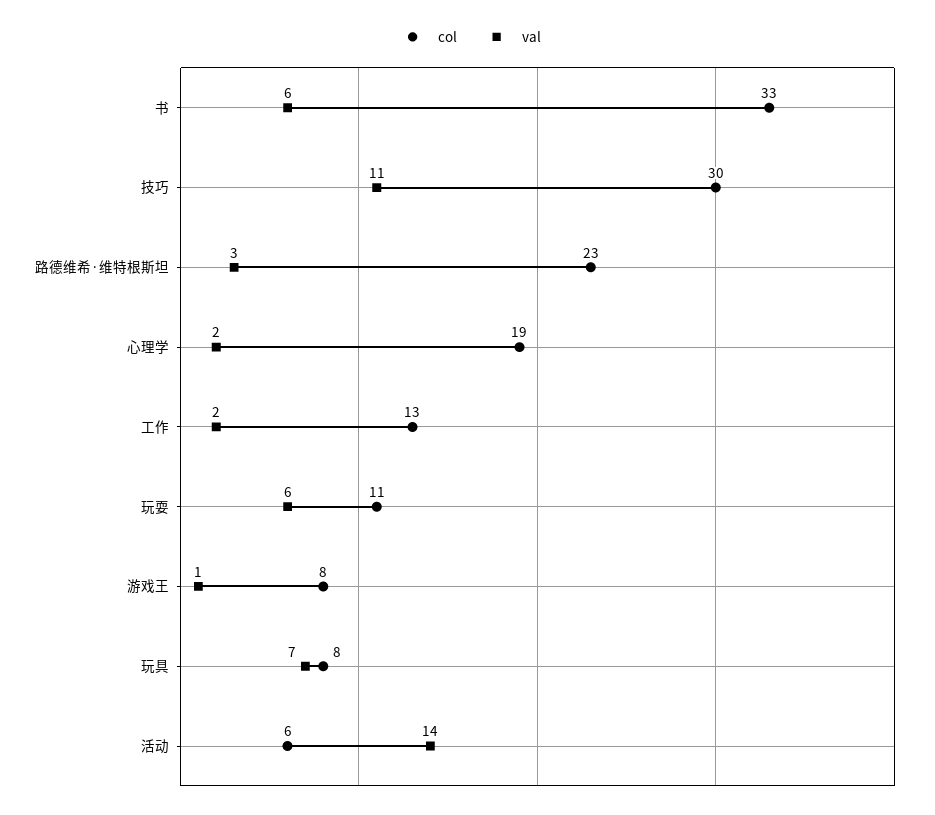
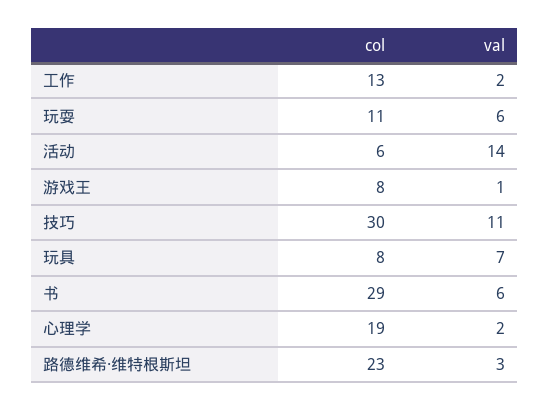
col, 书: 33 -> 29

